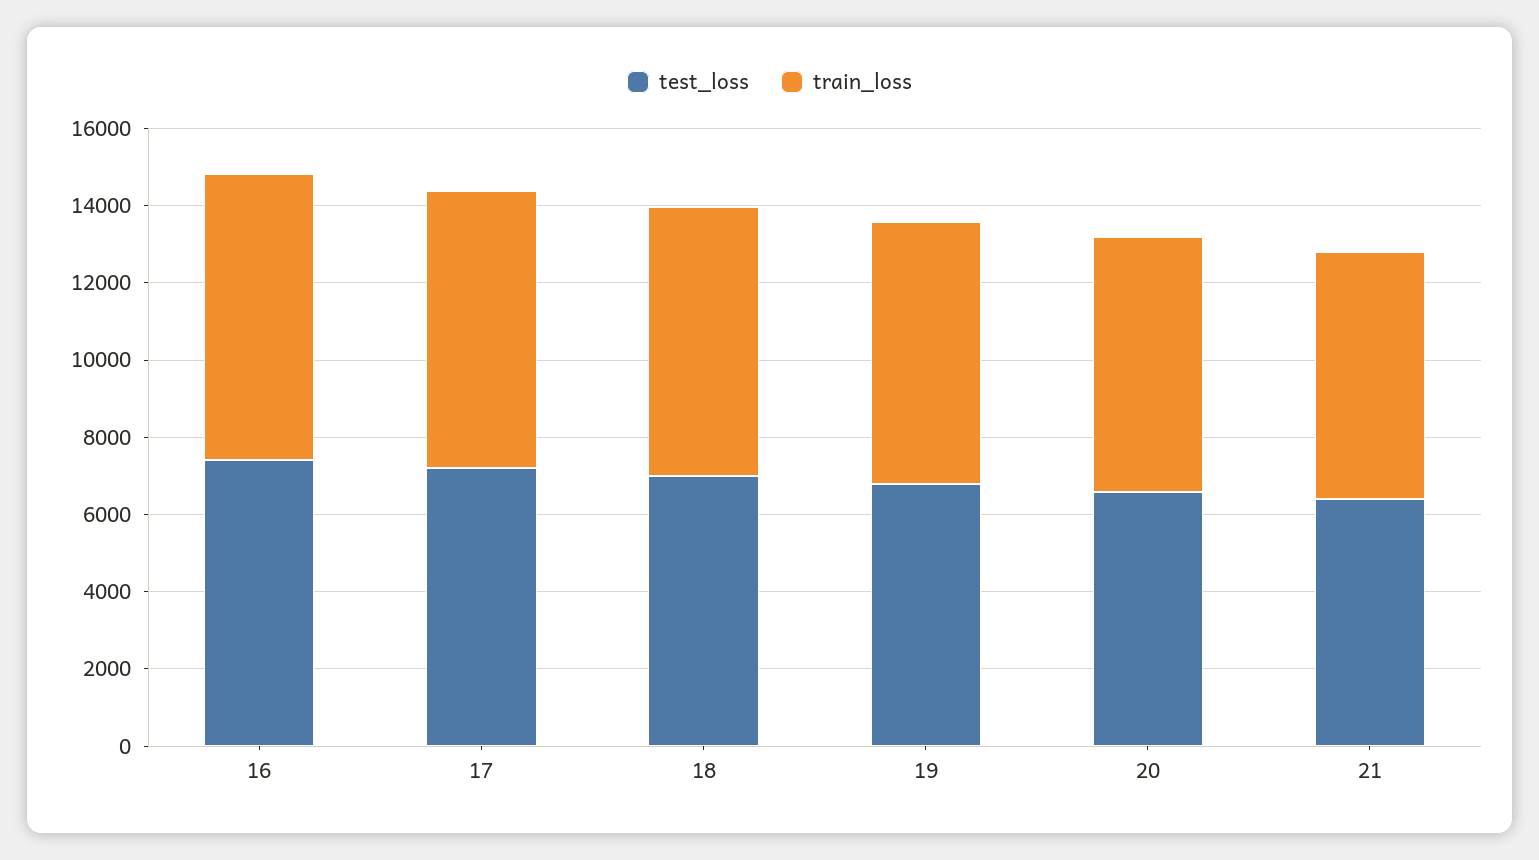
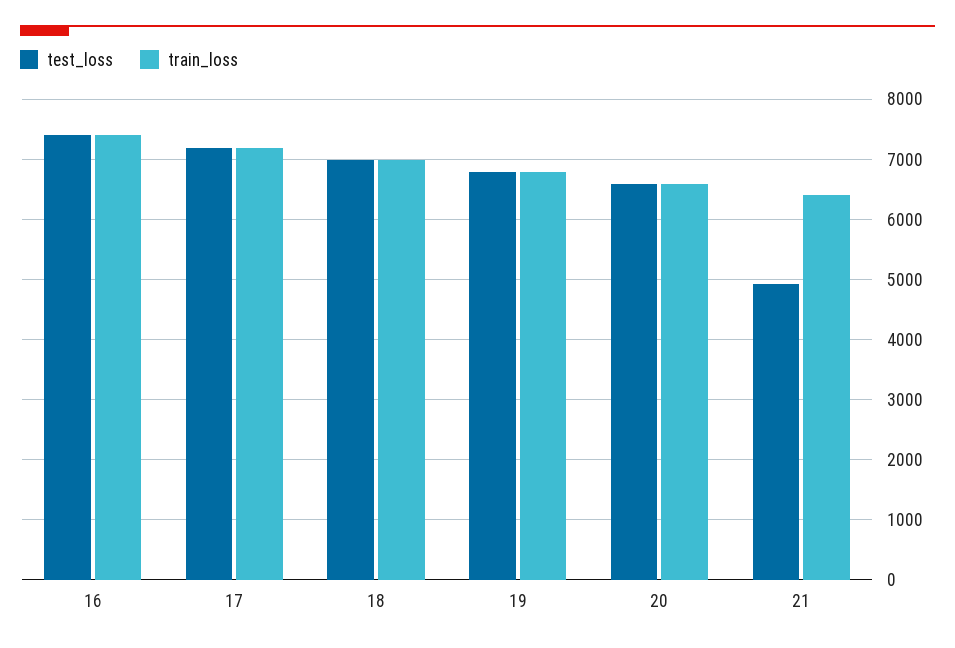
test_loss, 21: 6500 -> 4900

